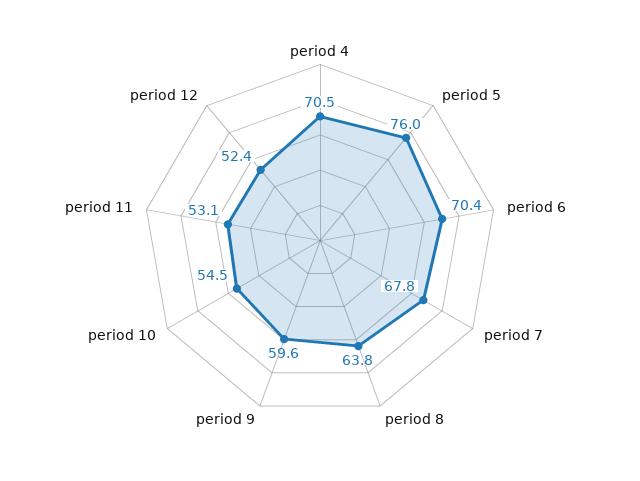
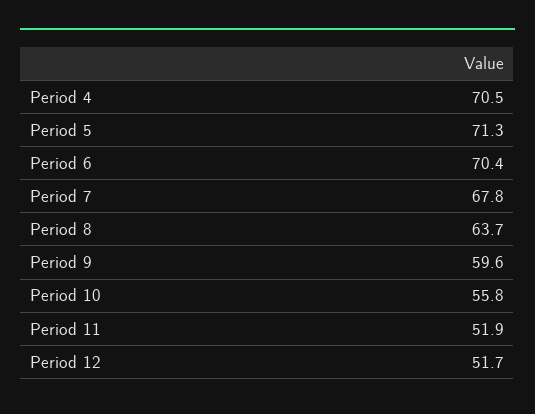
period 5: 76 -> 71.3
period 8: 63.8 -> 63.7
period 10: 54.5 -> 55.8
period 11: 53.1 -> 51.9
period 12: 52.4 -> 51.7

